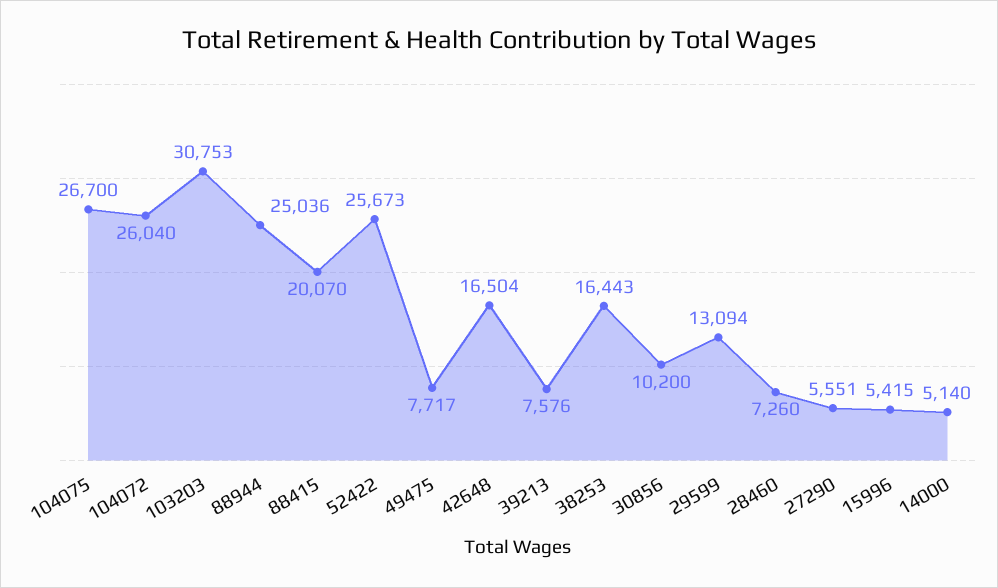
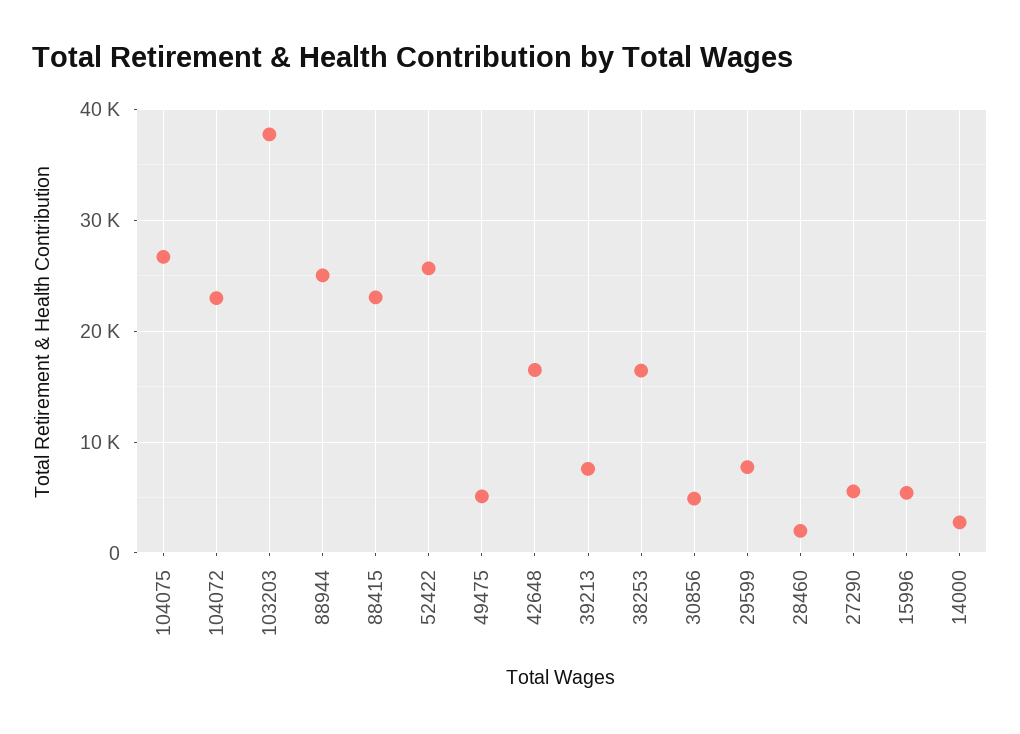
104072: 26040 -> 23000
103203: 30753 -> 38000
88415: 20070 -> 23000
49475: 7717 -> 5000
30856: 10200 -> 5000
29599: 13094 -> 8000
28460: 7260 -> 2000
14000: 5140 -> 3000

